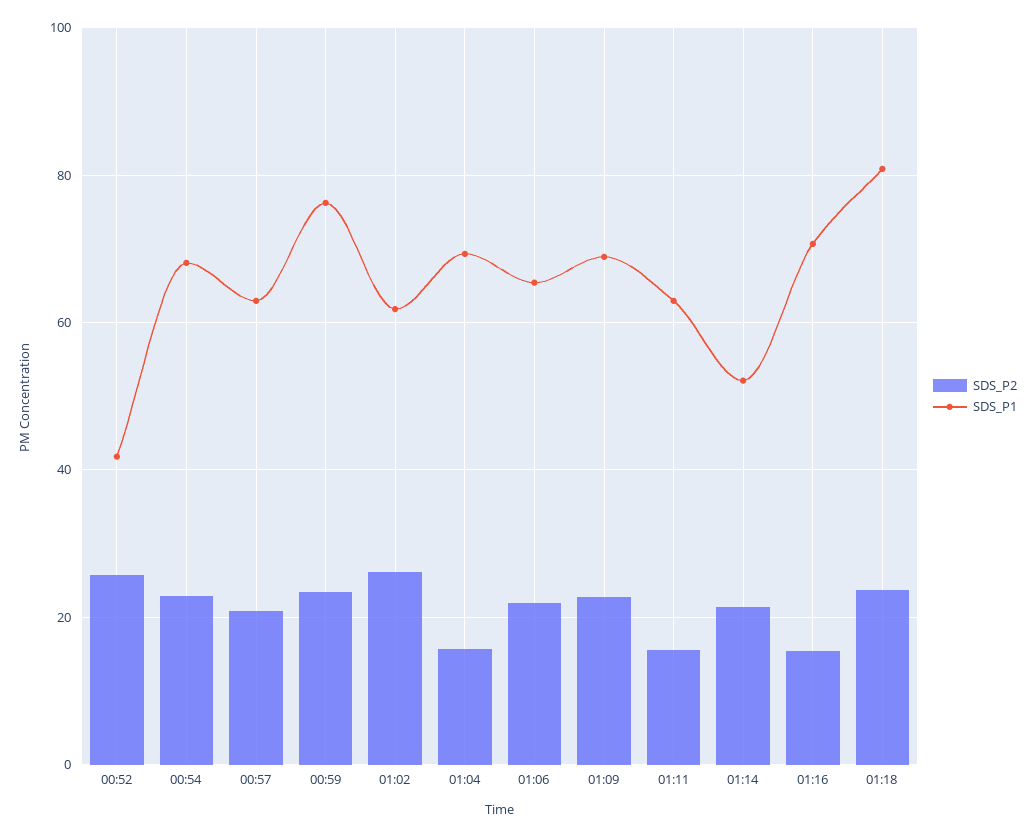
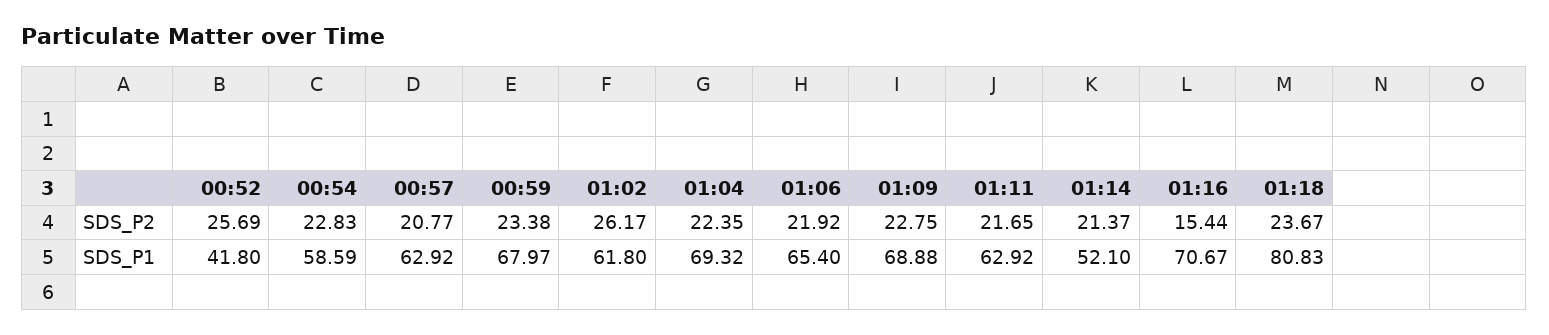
SDS_P1, 00:54: 68 -> 58.59
SDS_P1, 00:59: 76 -> 67.97
SDS_P2, 01:04: 16 -> 22.35
SDS_P2, 01:11: 16 -> 21.65

